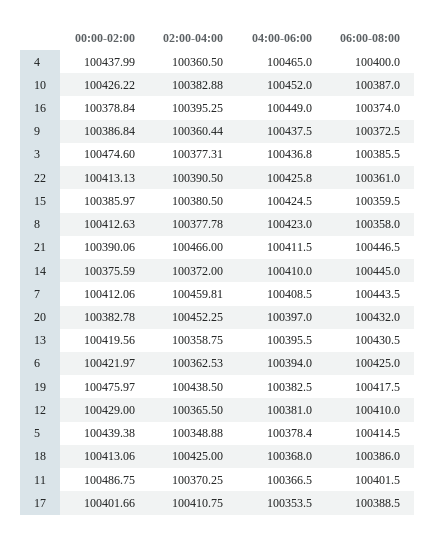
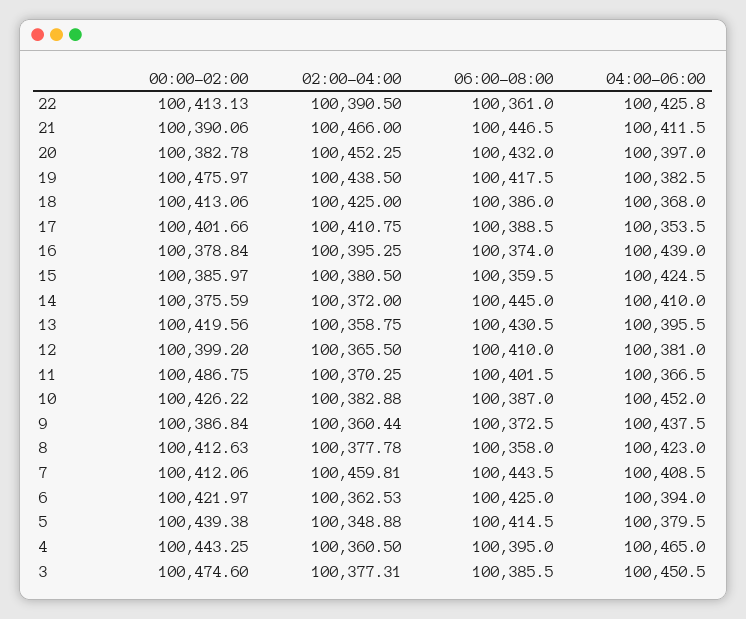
00:00-02:00, 4: 100437.99 -> 100443.25
06:00-08:00, 4: 100400 -> 100395
04:00-06:00, 16: 100449 -> 100439
04:00-06:00, 3: 100436.8 -> 100450.5
00:00-02:00, 12: 100429 -> 100399.2
04:00-06:00, 5: 100378.4 -> 100379.5

